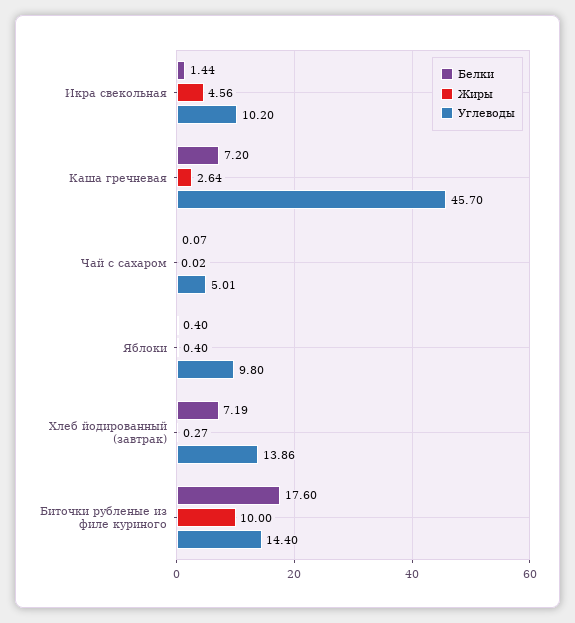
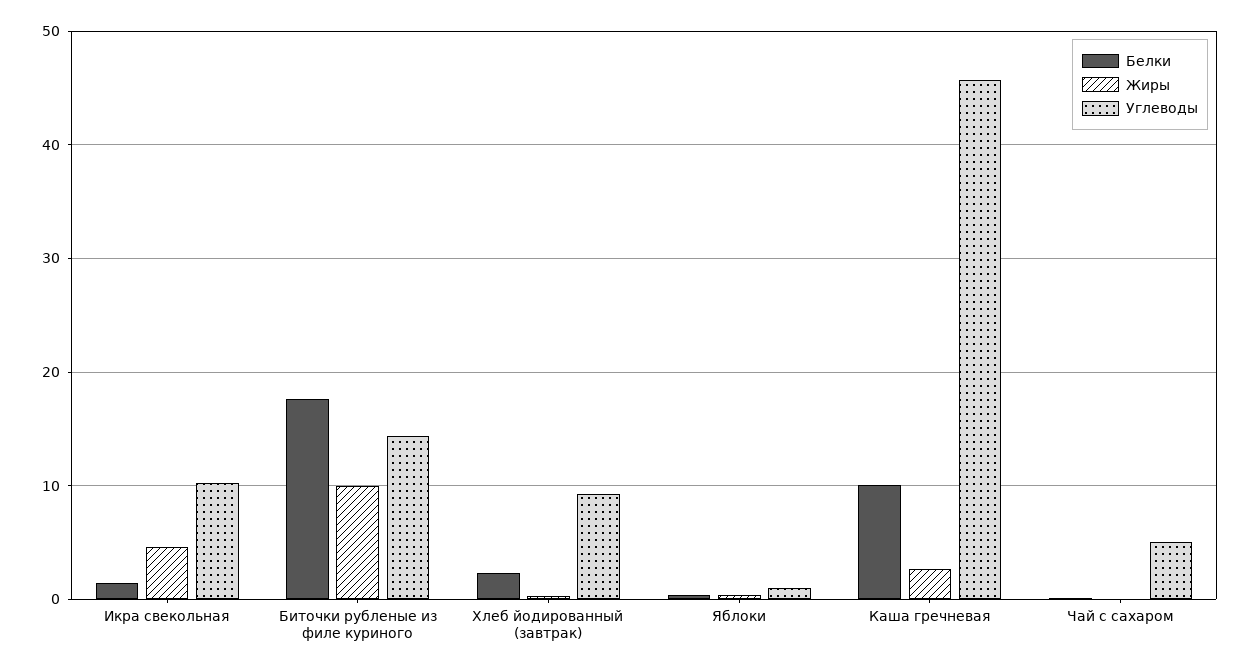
Белки, Каша гречневая: 7.2 -> 10
Углеводы, Яблоки: 9.8 -> 1
Белки, Хлеб йодированный (завтрак): 7.19 -> 2
Углеводы, Хлеб йодированный (завтрак): 13.86 -> 9

